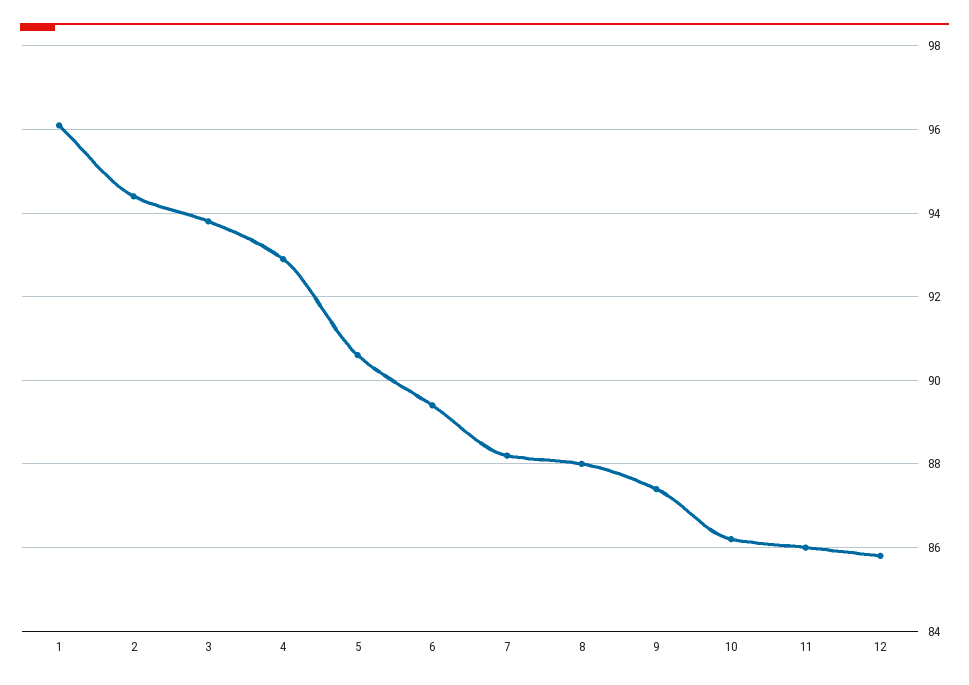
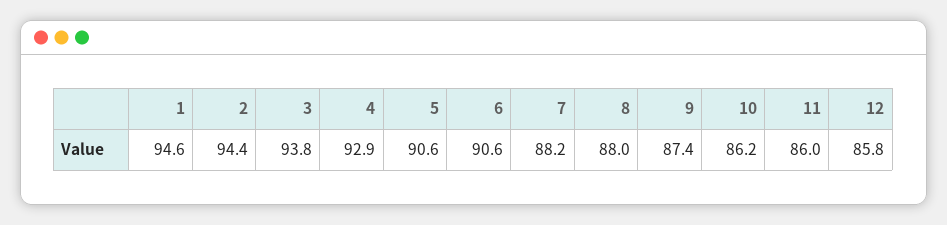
1: 96 -> 94.6
6: 89.5 -> 90.6

